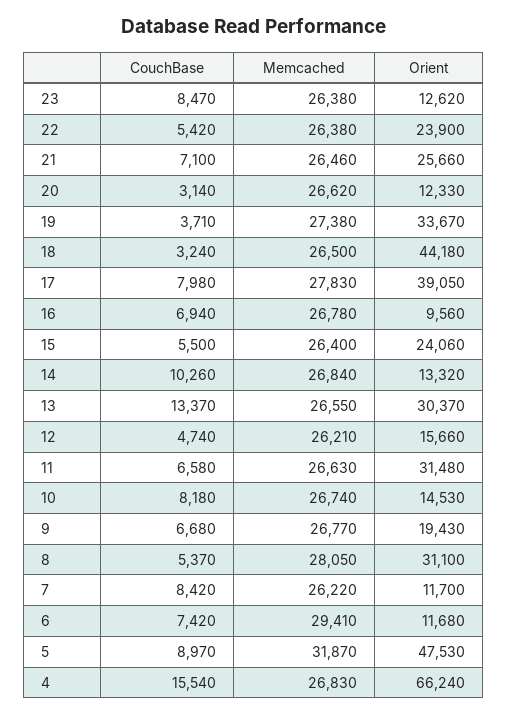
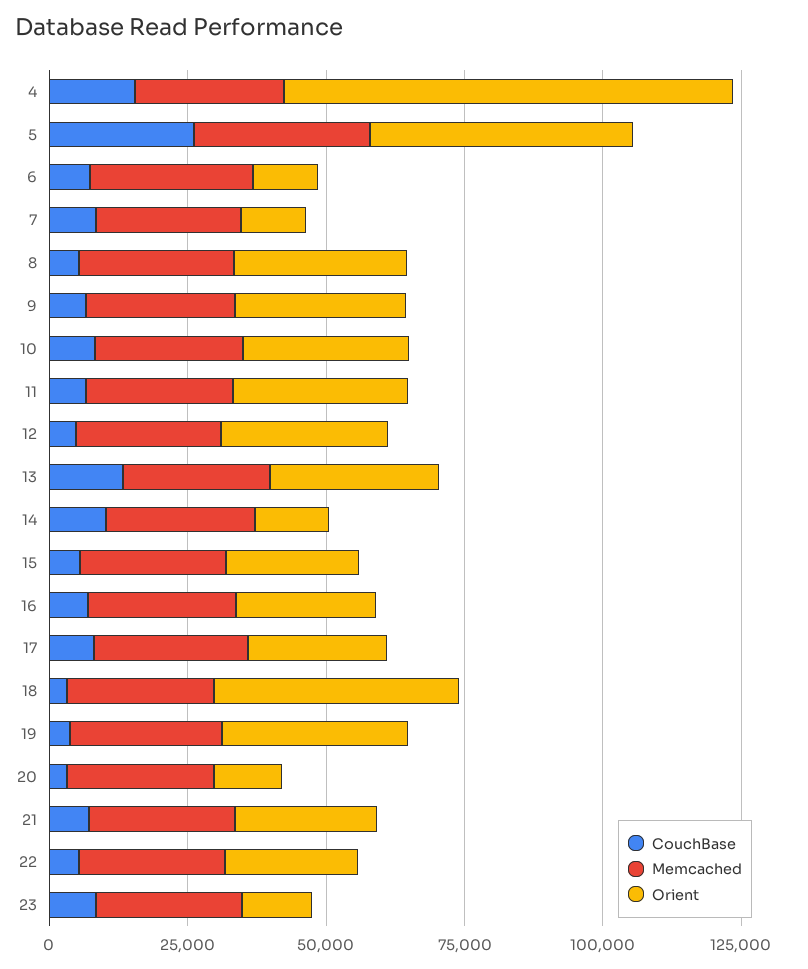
Orient, 17: 39050 -> 25000
Orient, 16: 9560 -> 25000
Orient, 12: 15660 -> 30000
Orient, 10: 14530 -> 30000
Orient, 9: 19430 -> 30000
CouchBase, 5: 8970 -> 25000
Orient, 4: 66240 -> 80000

